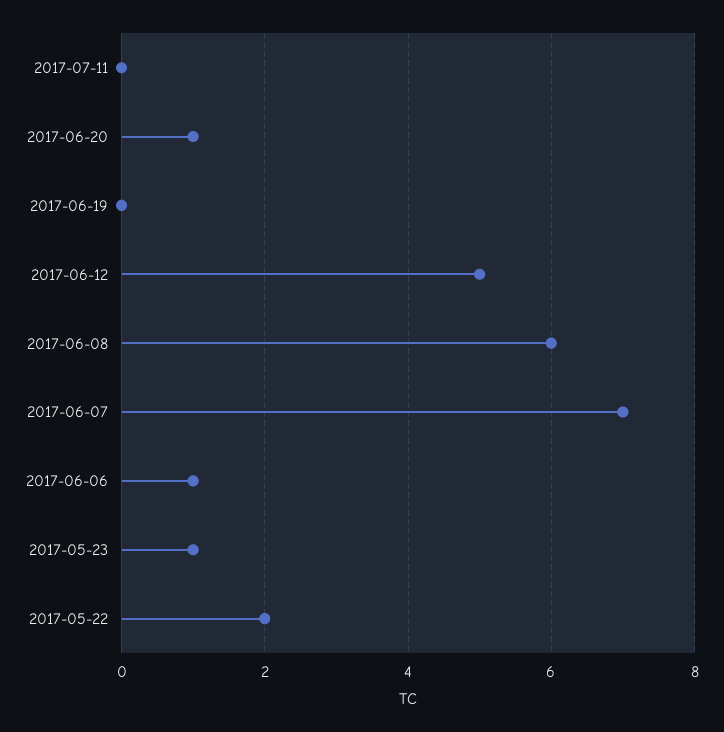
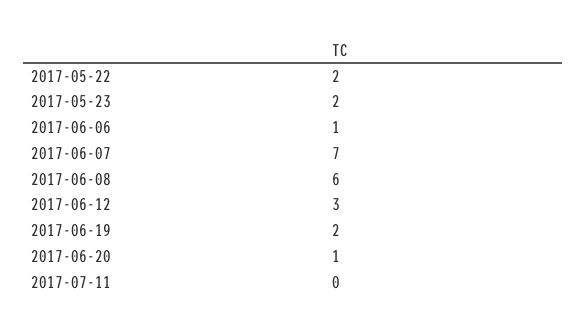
2017-06-19: 0 -> 2
2017-06-12: 5 -> 3
2017-05-23: 1 -> 2

